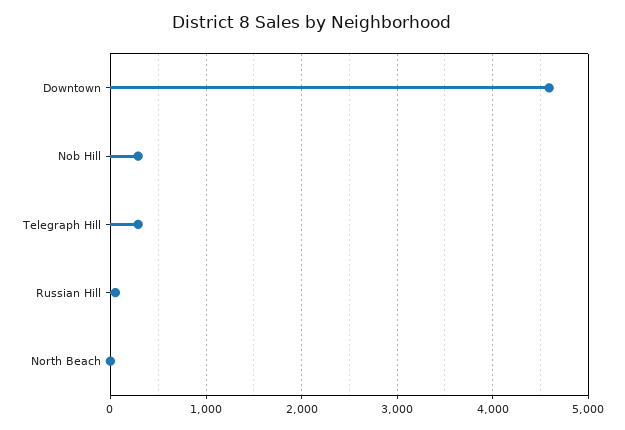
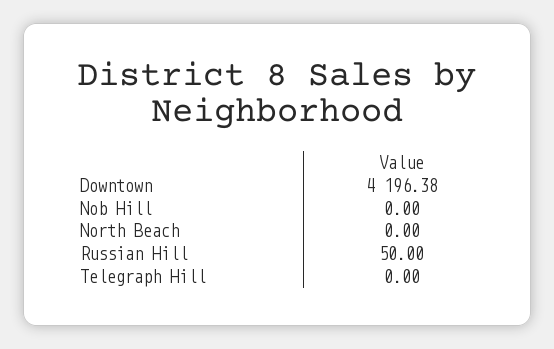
Downtown: 4600 -> 4196.38
Nob Hill: 300 -> 0
Telegraph Hill: 300 -> 0

